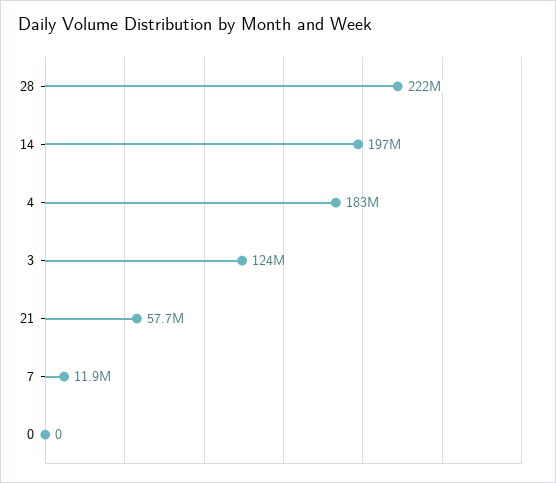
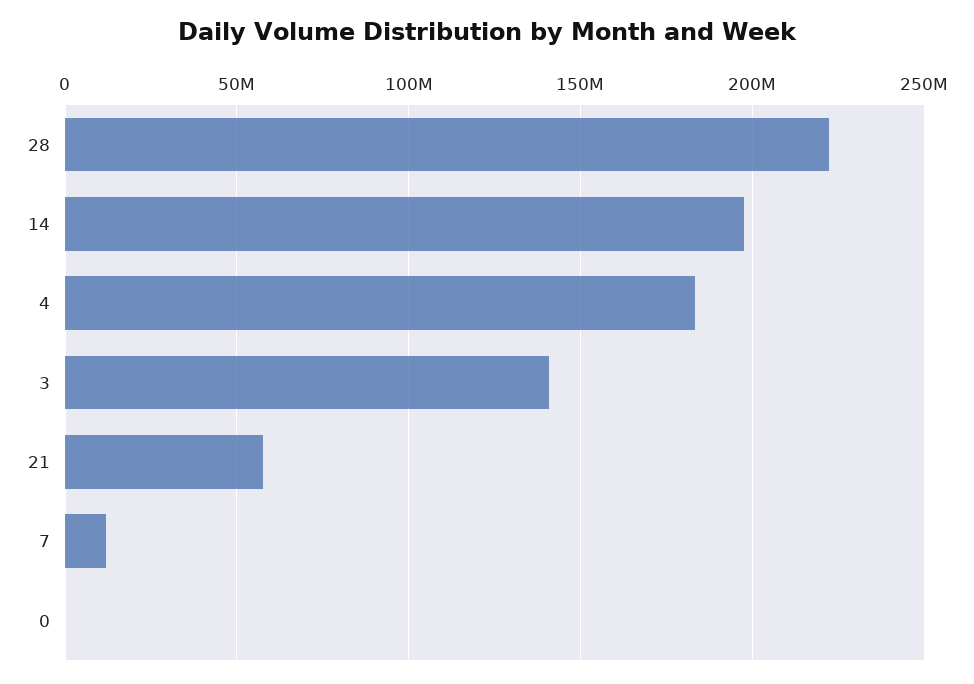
3: 124000000 -> 140000000

